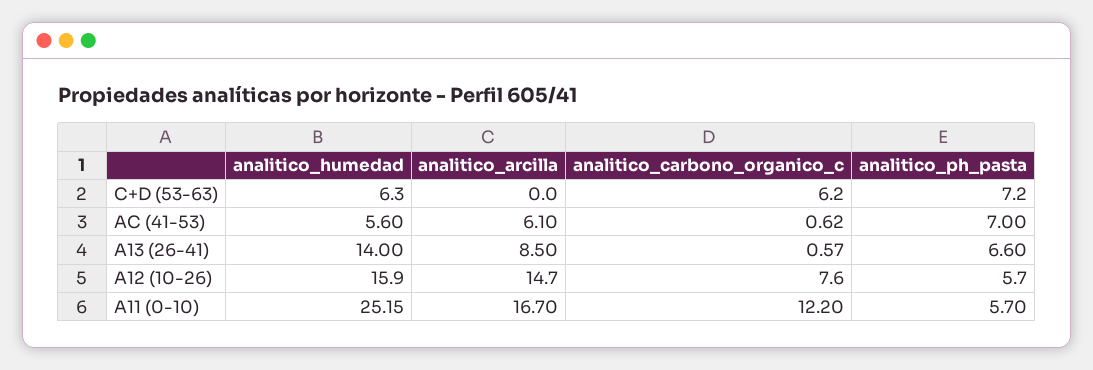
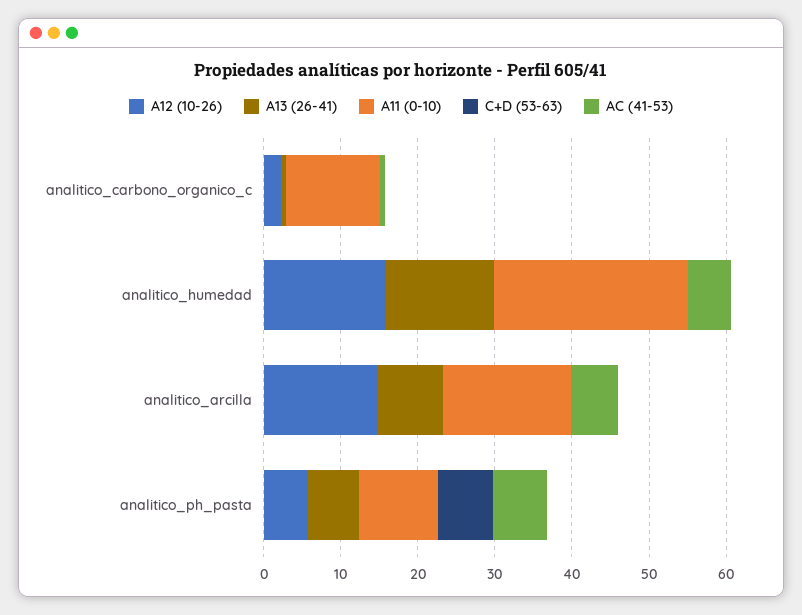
C+D (53-63), analitico_humedad: 6.3 -> 0
C+D (53-63), analitico_carbono_organico_c: 6.2 -> 0
A12 (10-26), analitico_carbono_organico_c: 7.6 -> 2
A11 (0-10), analitico_ph_pasta: 5.7 -> 10

